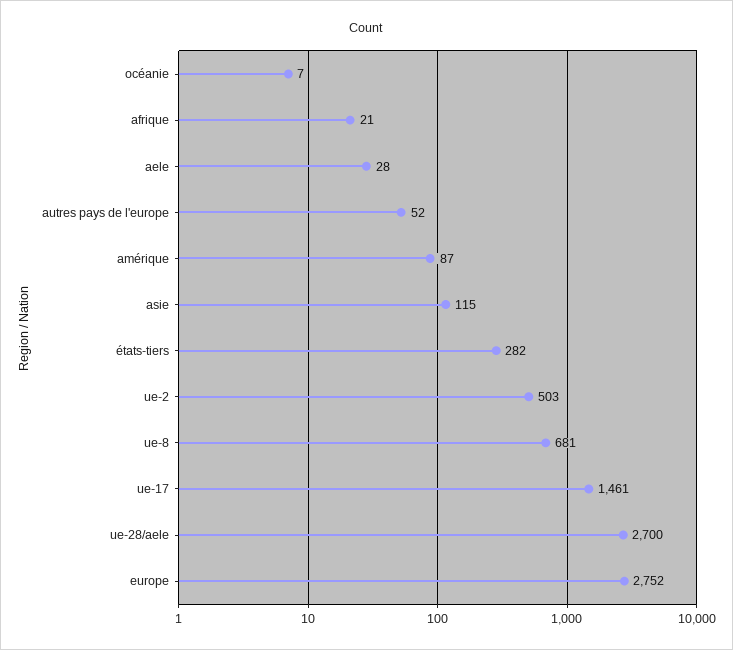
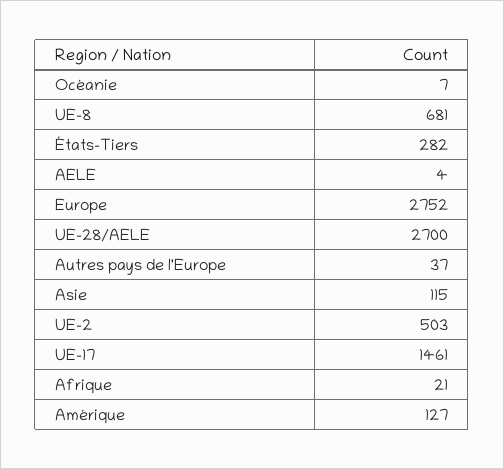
aele: 28 -> 4
autres pays de l'europe: 52 -> 37
amérique: 87 -> 127

